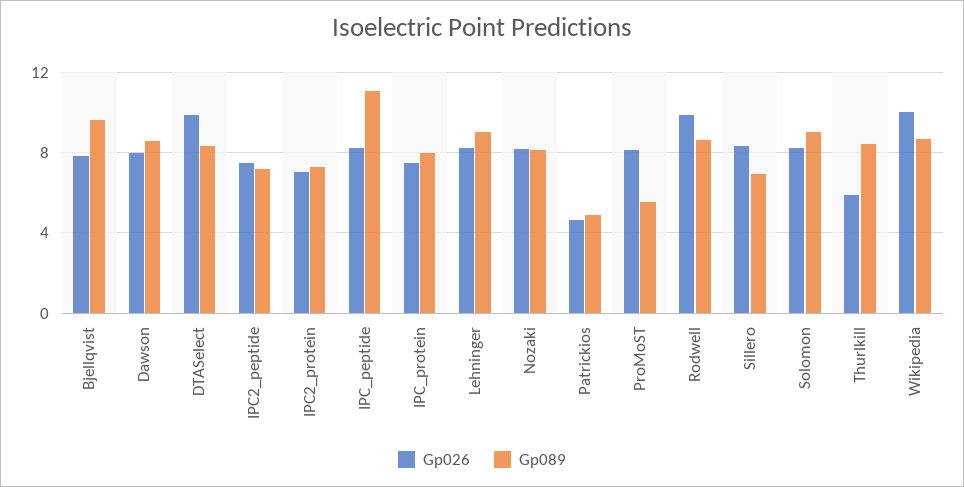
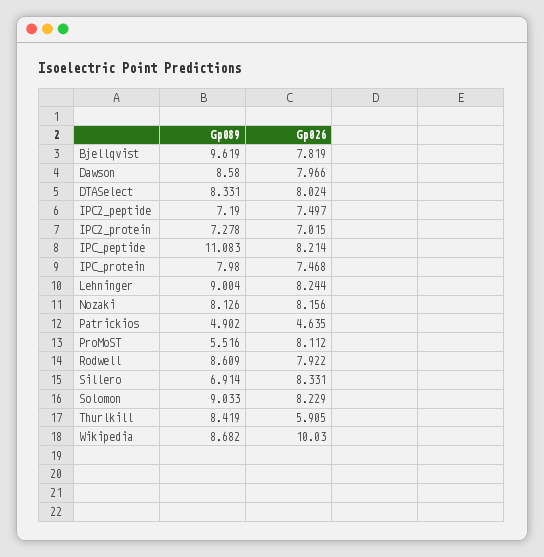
Gp026, DTASelect: 10 -> 8.024
Gp026, Rodwell: 10 -> 7.922

